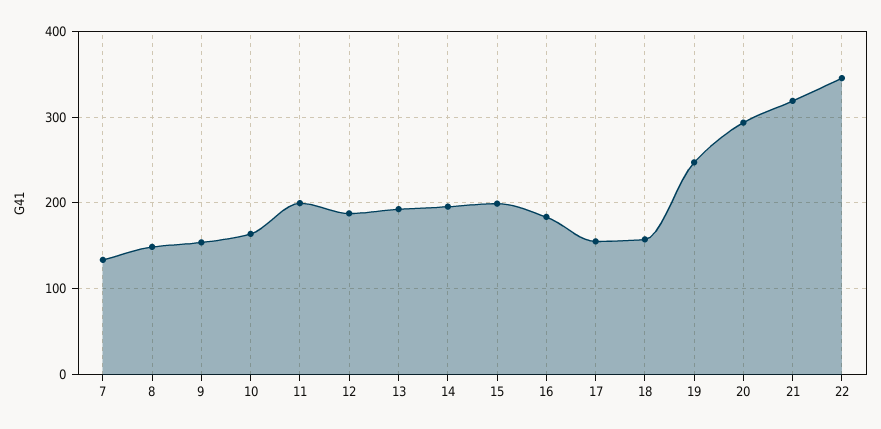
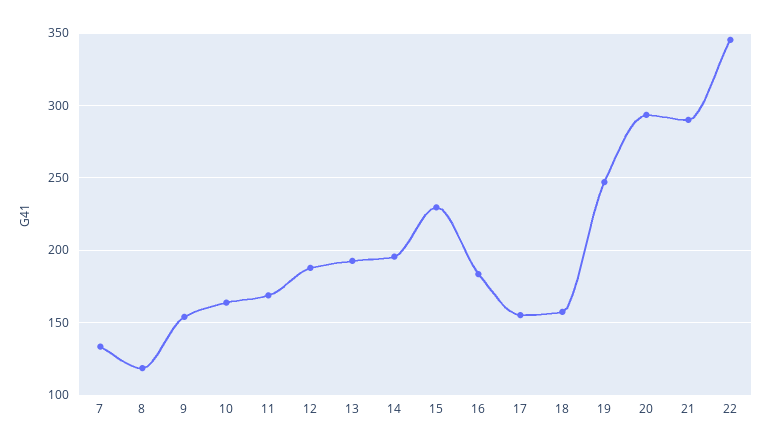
8: 150 -> 120
11: 200 -> 170
15: 200 -> 230
21: 320 -> 290

